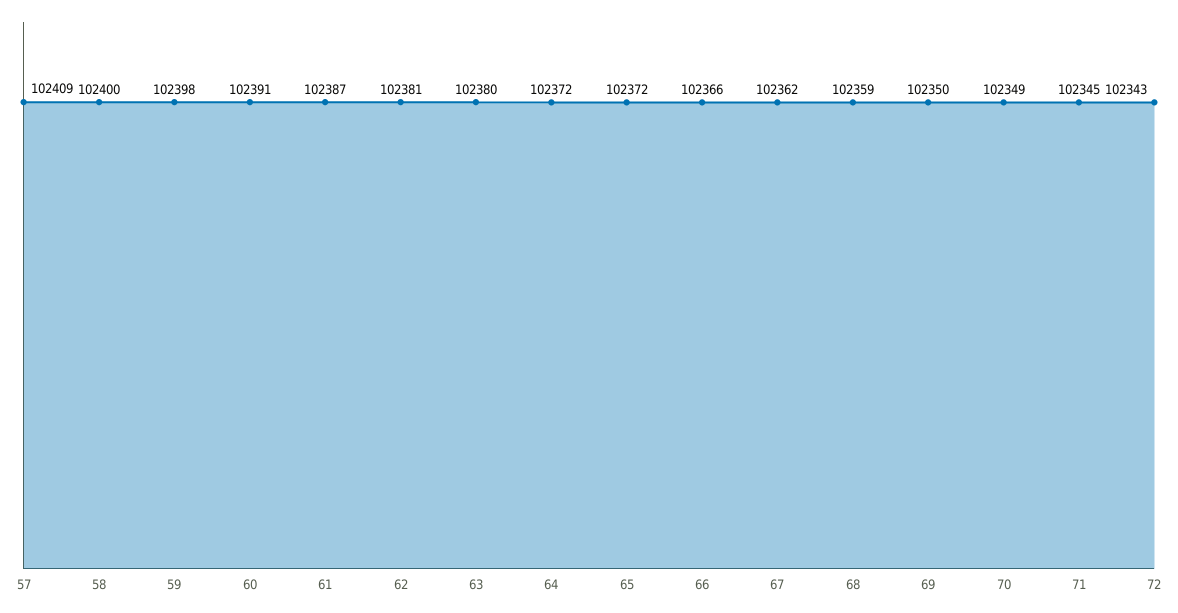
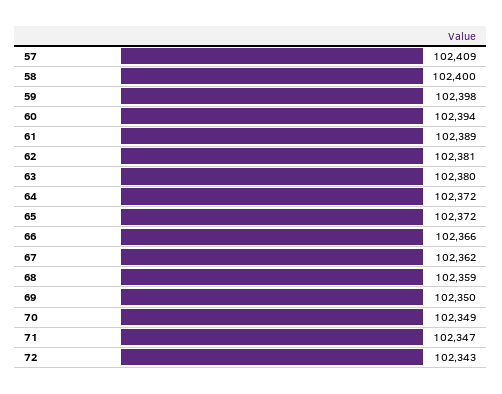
60: 102391 -> 102394
61: 102387 -> 102389
71: 102345 -> 102347

